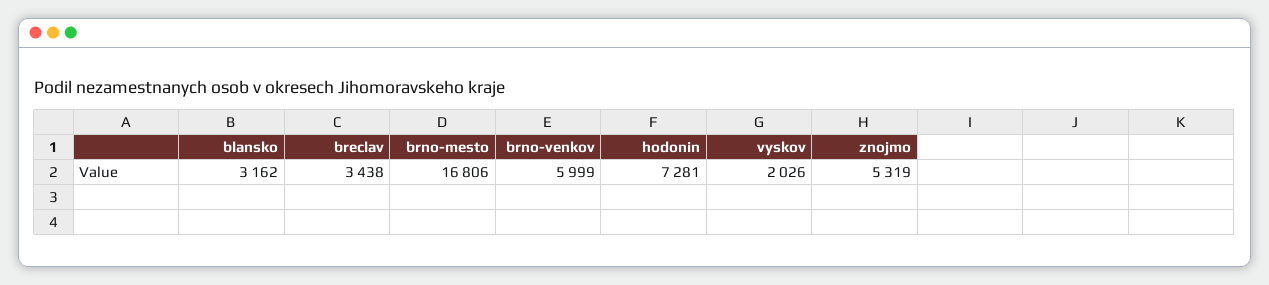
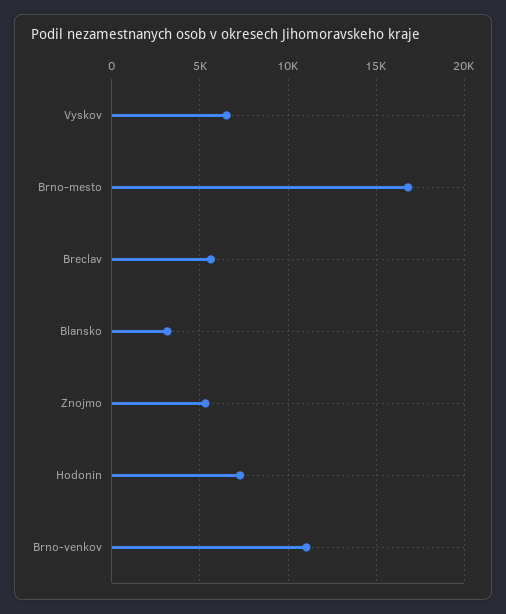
breclav: 3438 -> 5500
brno-venkov: 5999 -> 11000
vyskov: 2026 -> 6500

